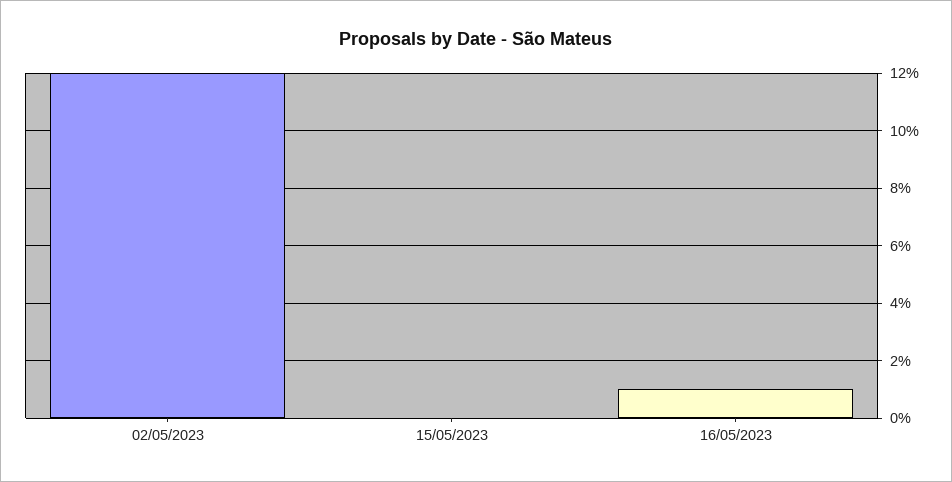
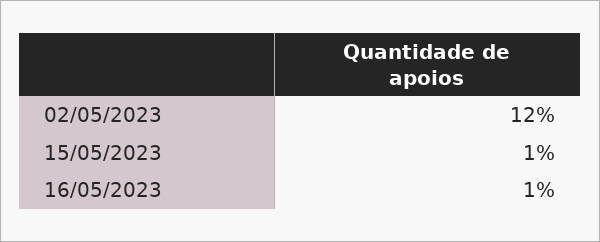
15/05/2023: 0 -> 1

